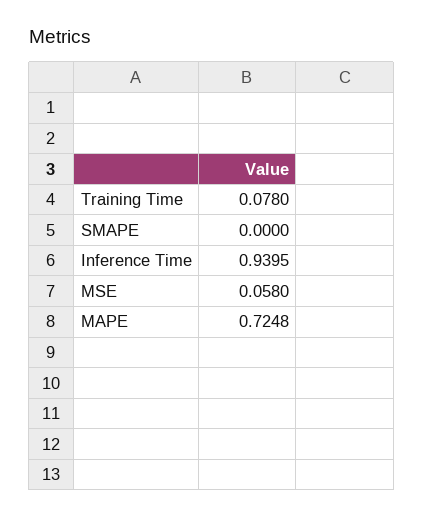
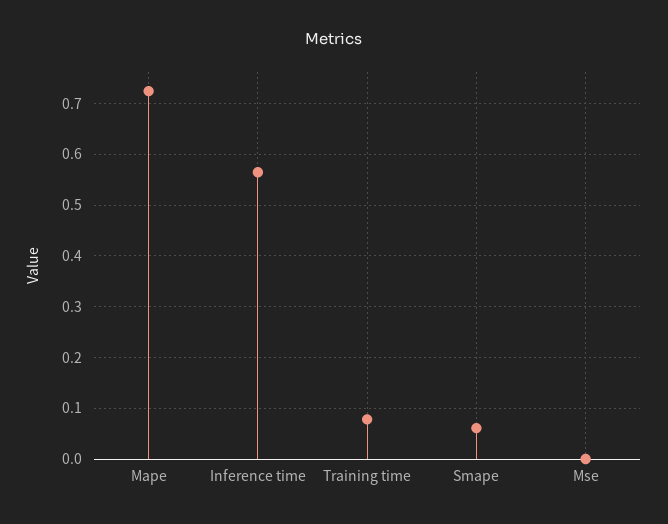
SMAPE: 0 -> 0.06
Inference Time: 0.9395 -> 0.56
MSE: 0.058 -> 0

